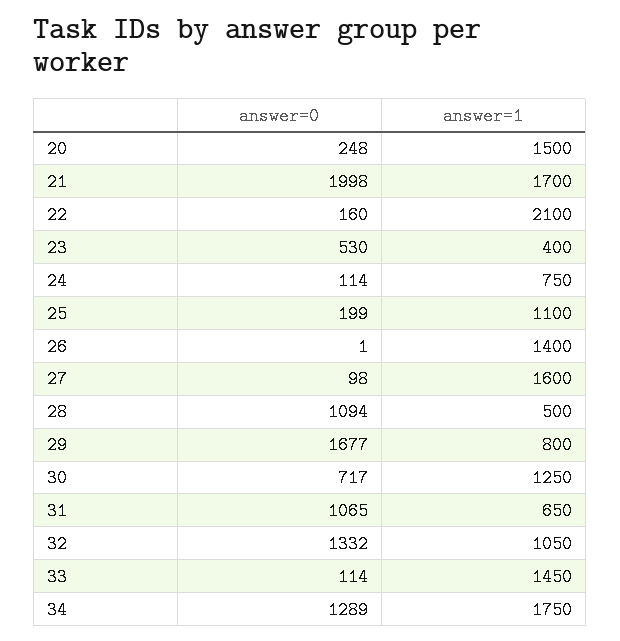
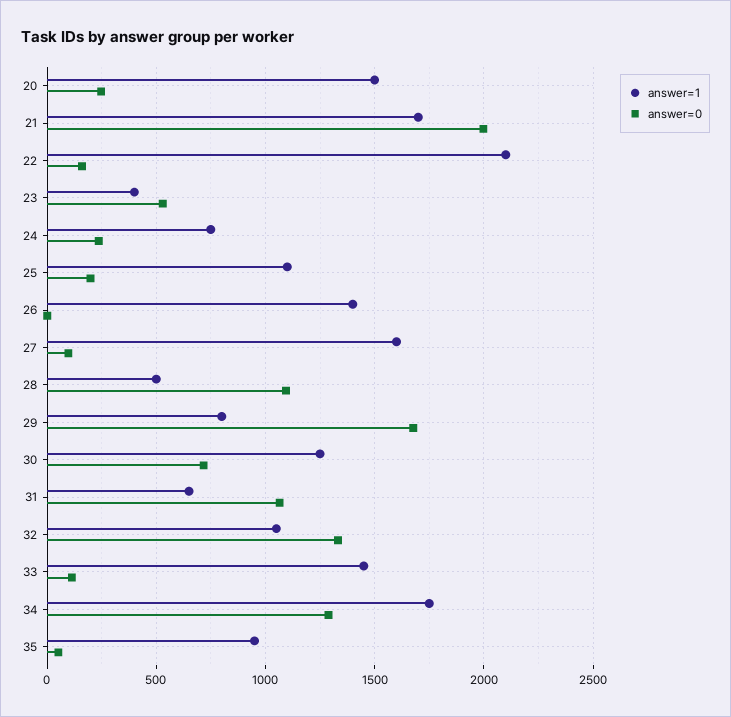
answer=0, 24: 114 -> 250
answer=1, 35: none -> 950
answer=0, 35: none -> 50

